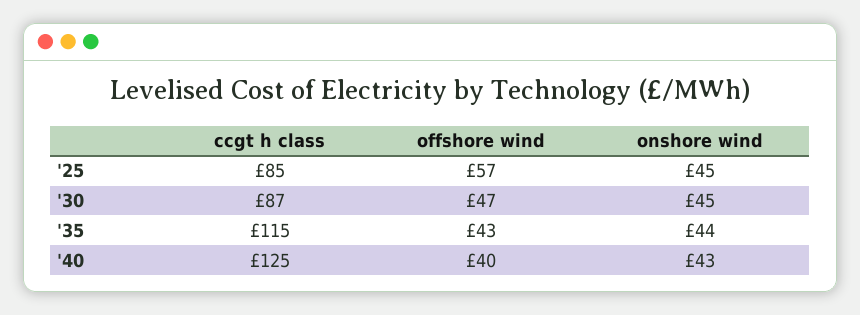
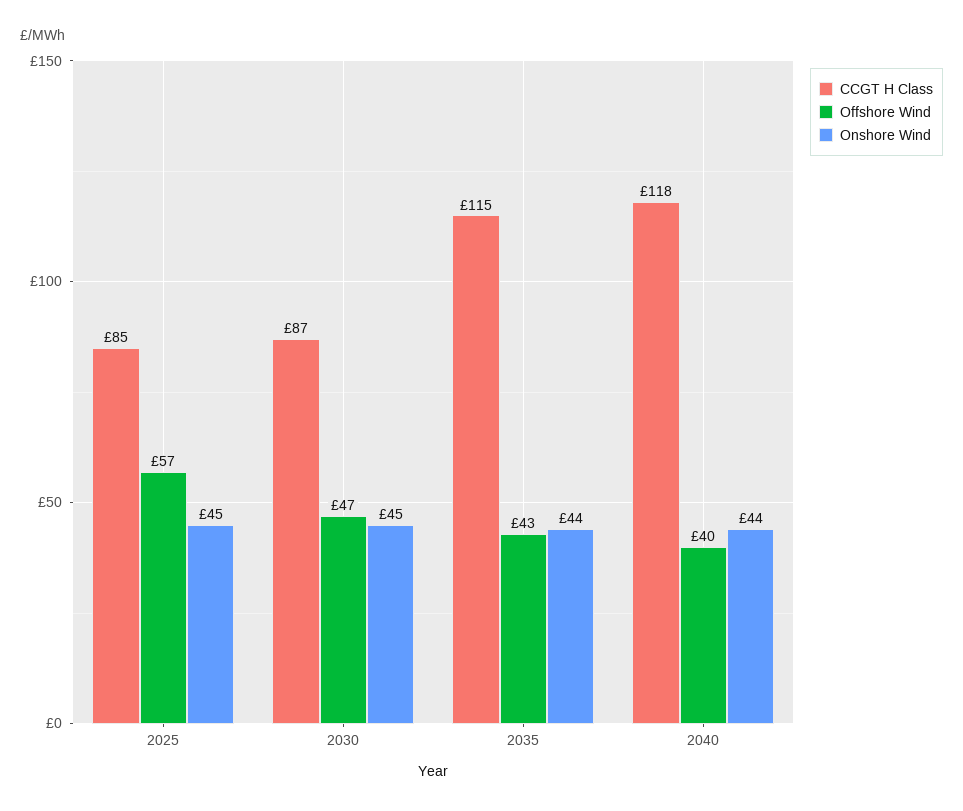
ccgt h class, '40: 125 -> 118
onshore wind, '40: 43 -> 44

